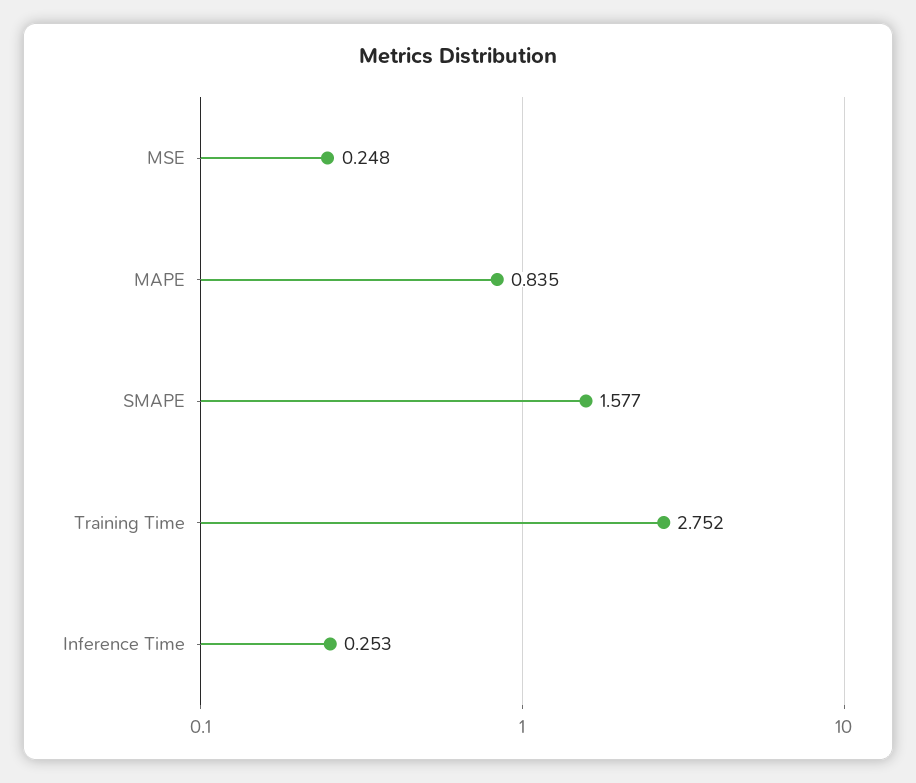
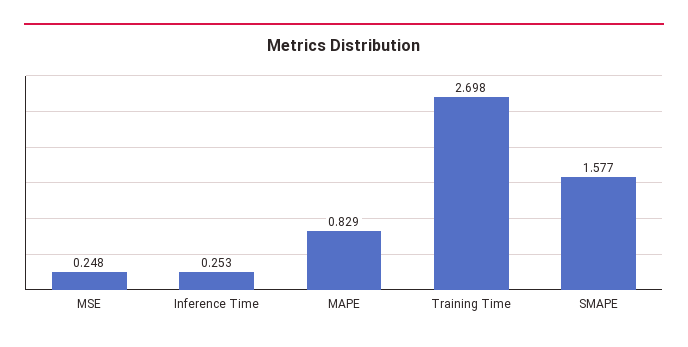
MAPE: 0.835 -> 0.829
Training Time: 2.752 -> 2.698

